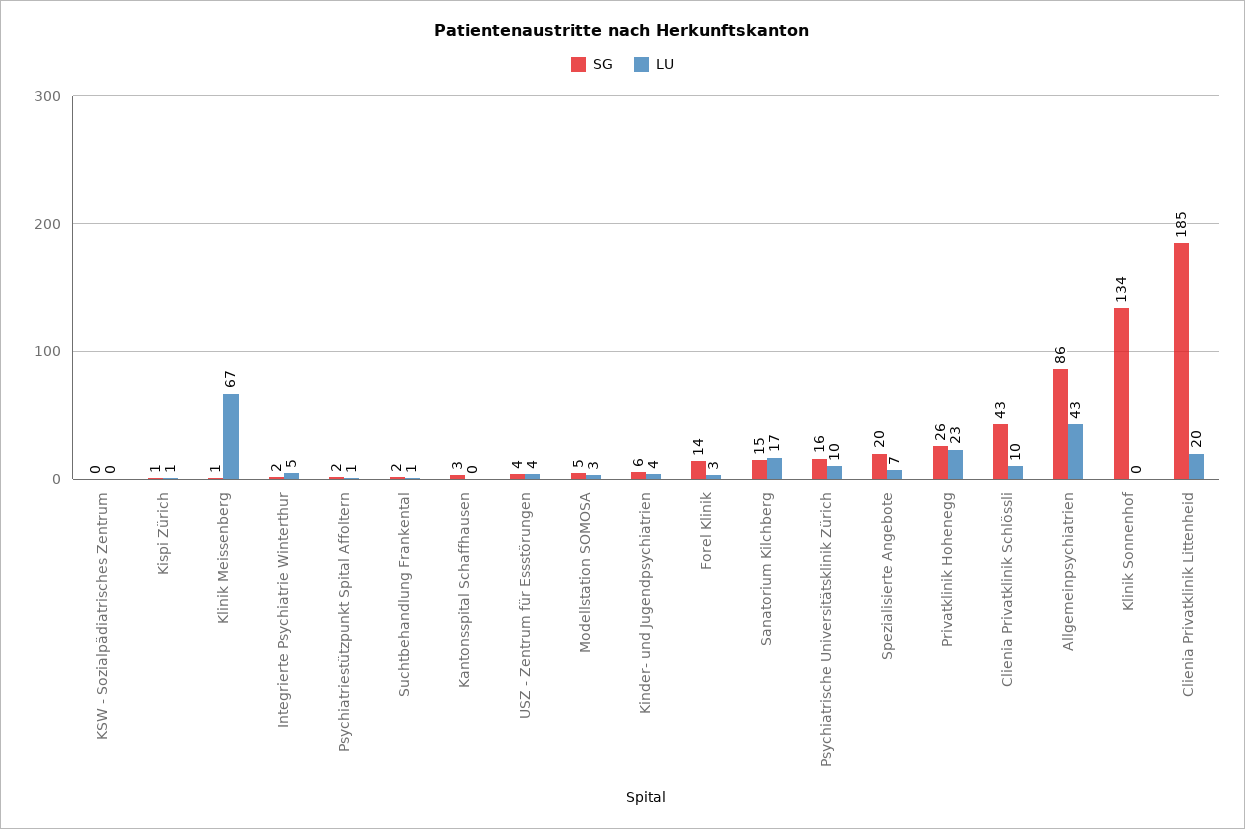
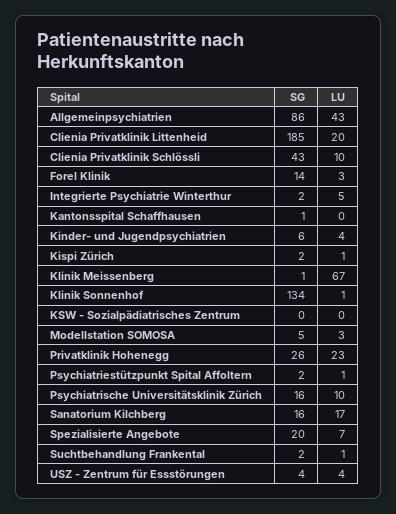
SG, Kispi Zürich: 1 -> 2
SG, Kantonsspital Schaffhausen: 3 -> 1
SG, Sanatorium Kilchberg: 15 -> 16
LU, Klinik Sonnenhof: 0 -> 1

